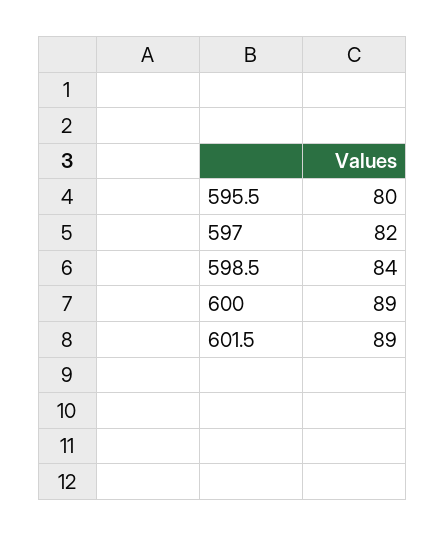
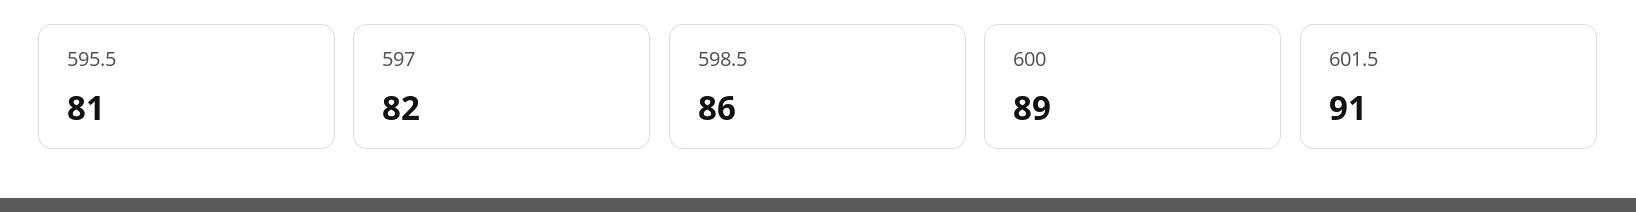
595.5: 80 -> 81
598.5: 84 -> 86
601.5: 89 -> 91

